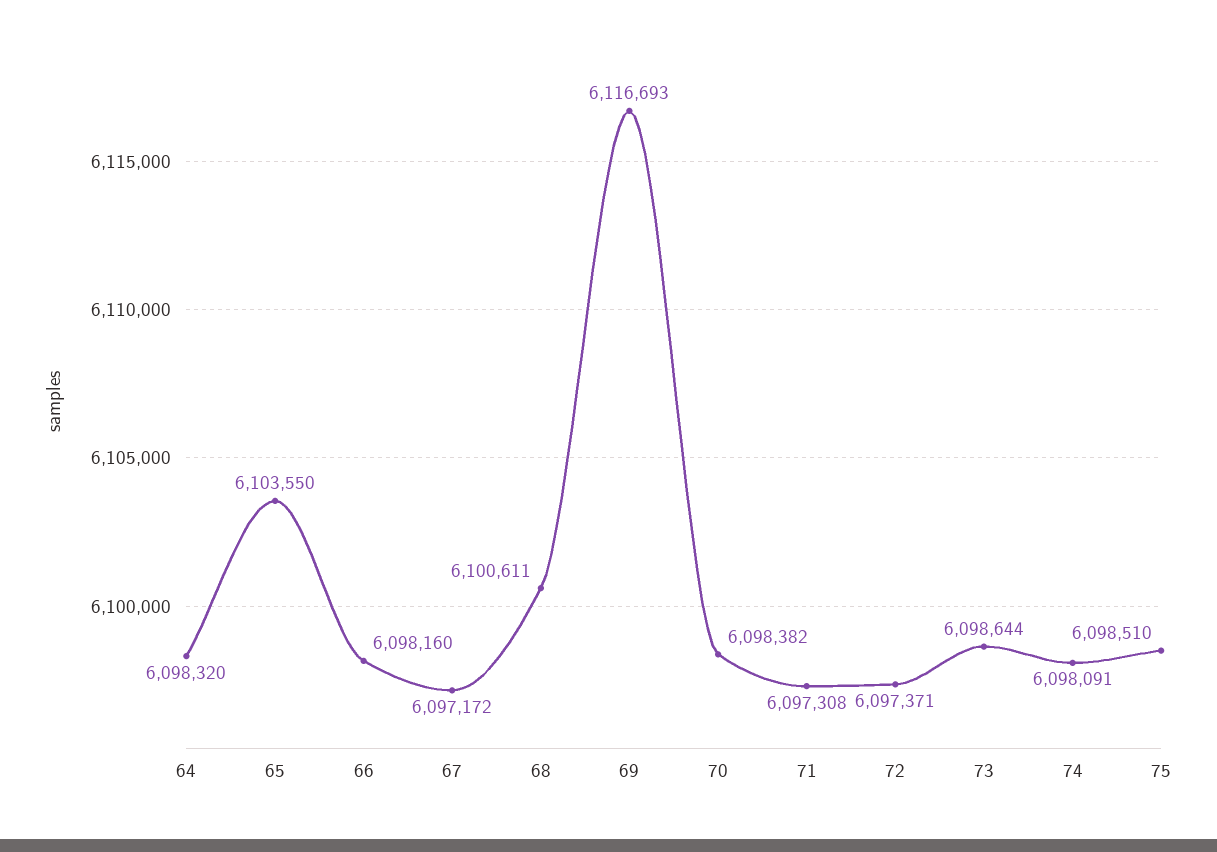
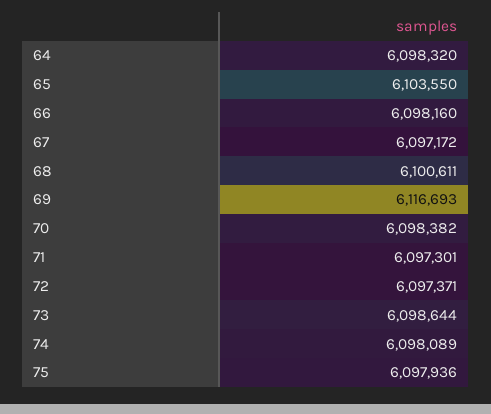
71: 6097308 -> 6097301
74: 6098091 -> 6098089
75: 6098510 -> 6097936

